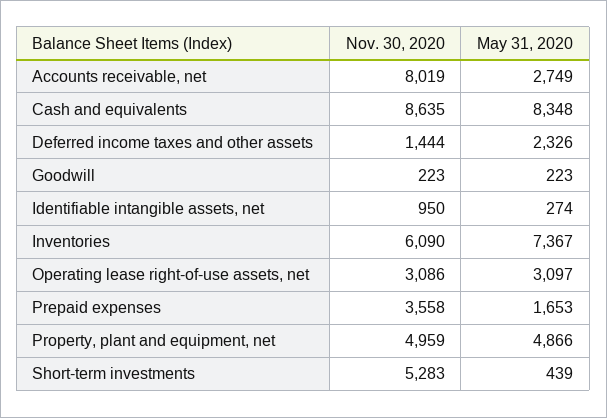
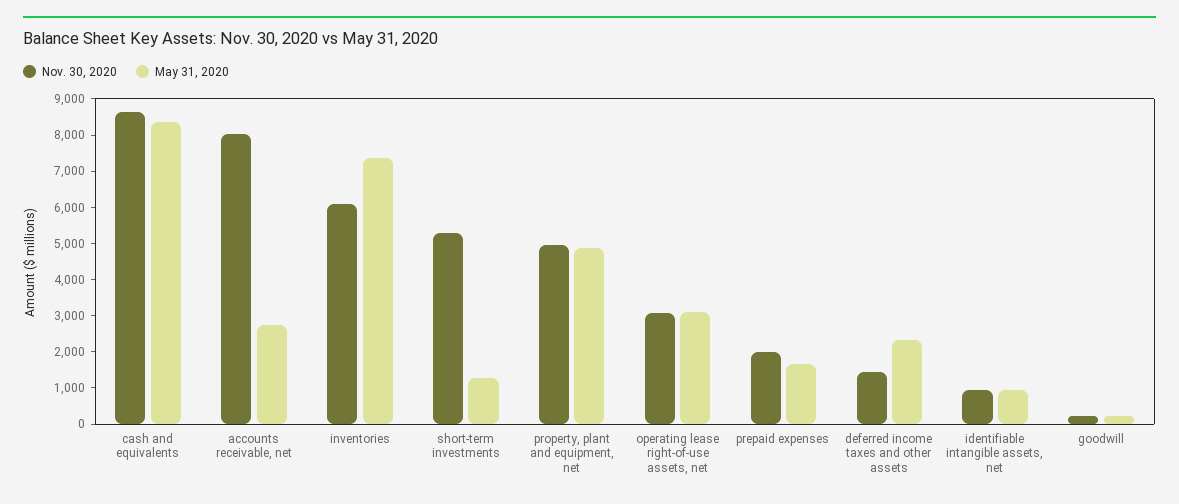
May 31, 2020, Identifiable intangible assets, net: 274 -> 1000
Nov. 30, 2020, Prepaid expenses: 3558 -> 2000
May 31, 2020, Short-term investments: 439 -> 1250

